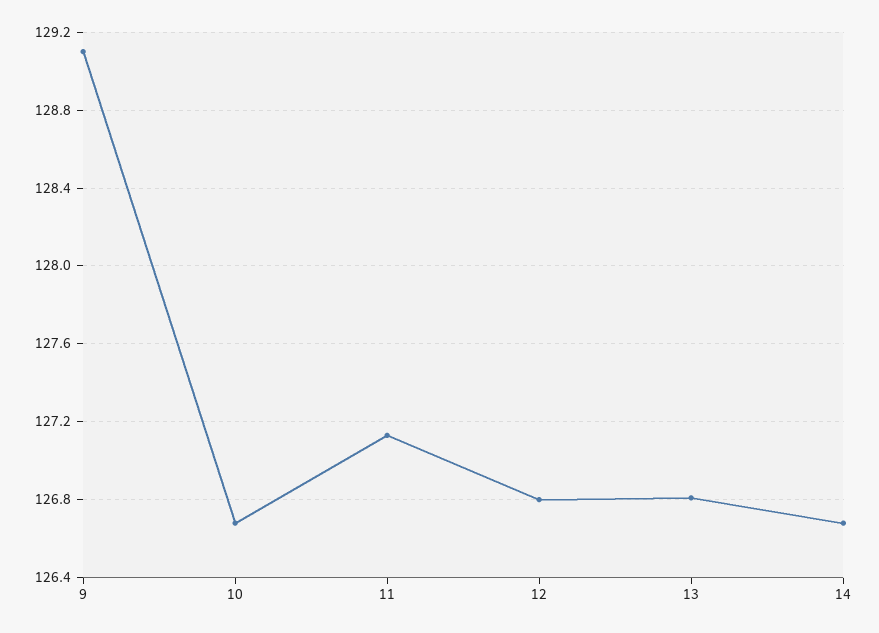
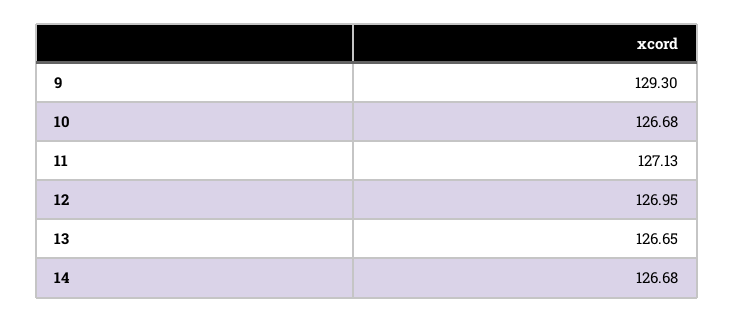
9: 129.1 -> 129.3
12: 126.8 -> 126.95
13: 126.8 -> 126.65

